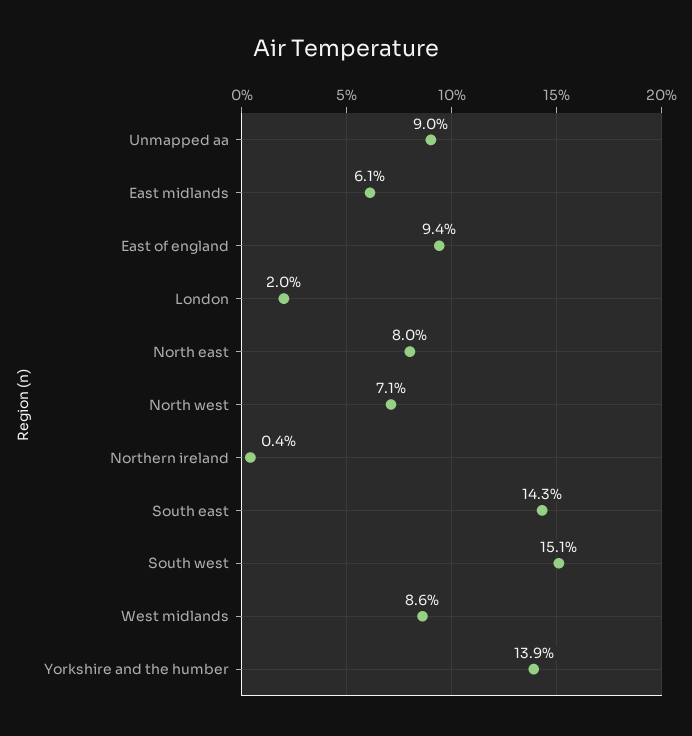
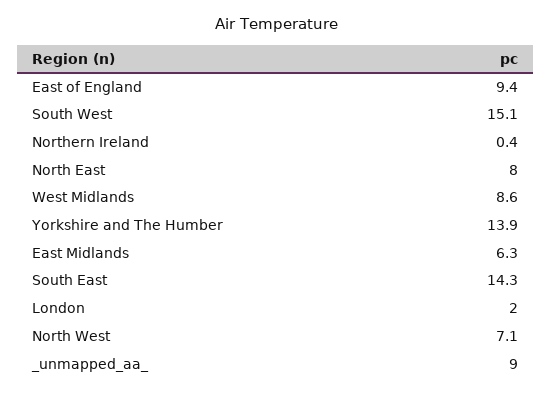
East midlands: 6.1 -> 6.3

